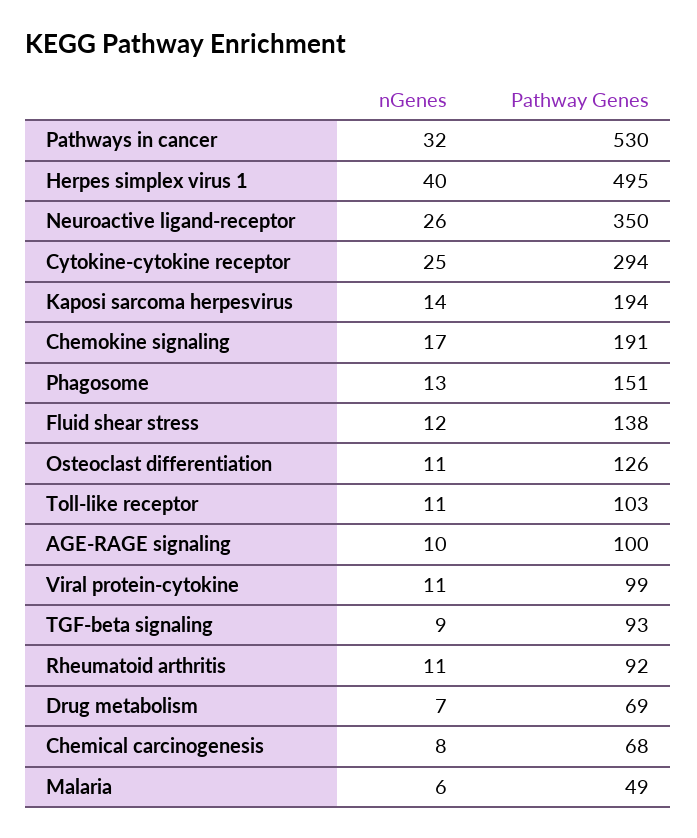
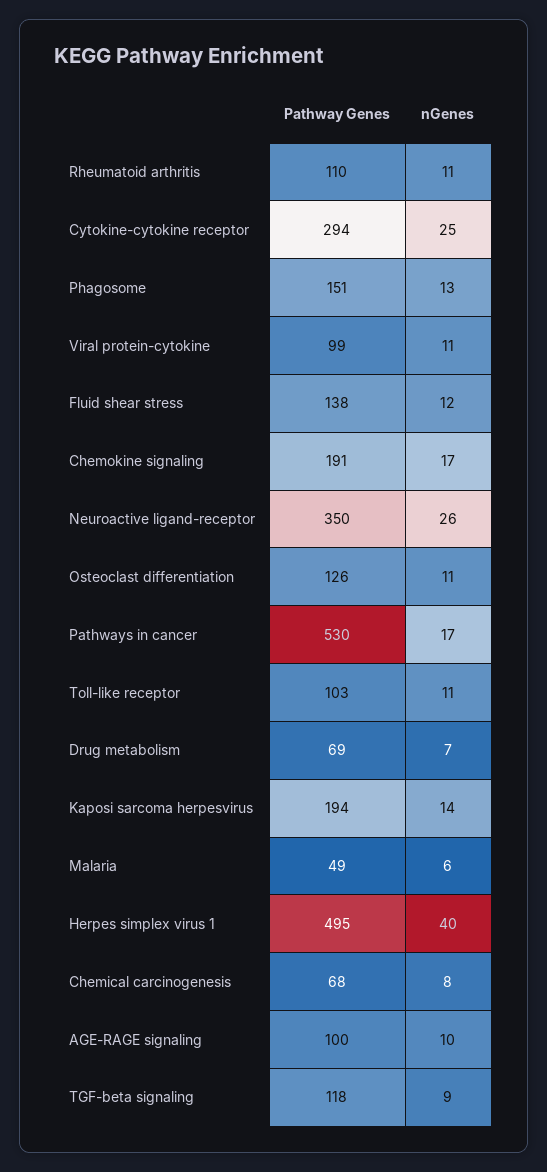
nGenes, Pathways in cancer: 32 -> 17
Pathway Genes, TGF-beta signaling: 93 -> 118
Pathway Genes, Rheumatoid arthritis: 92 -> 110

